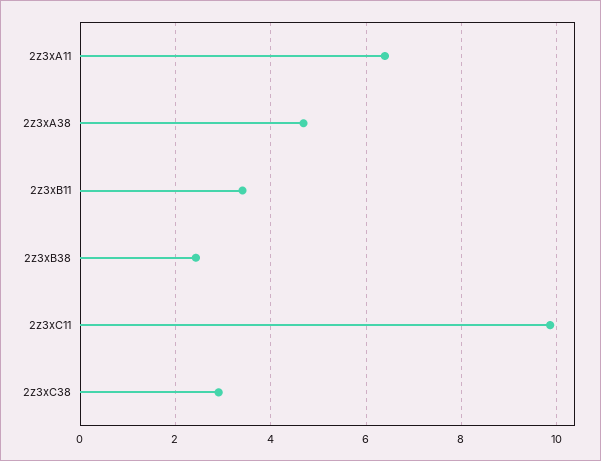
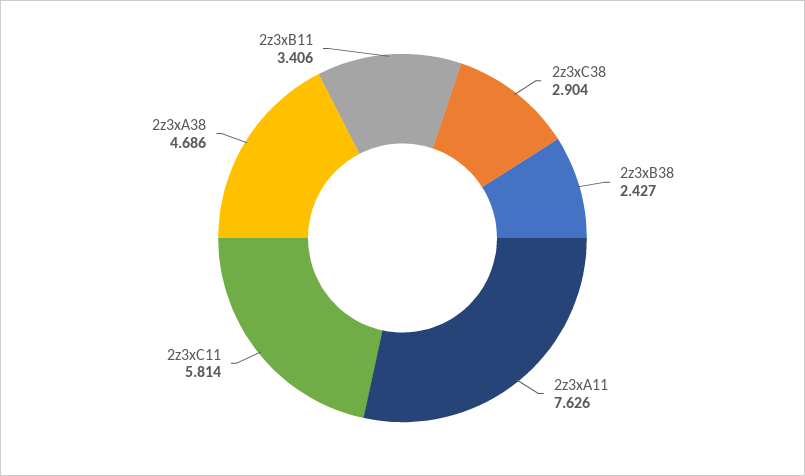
2z3xA11: 6.4 -> 7.626
2z3xC11: 9.8 -> 5.814

